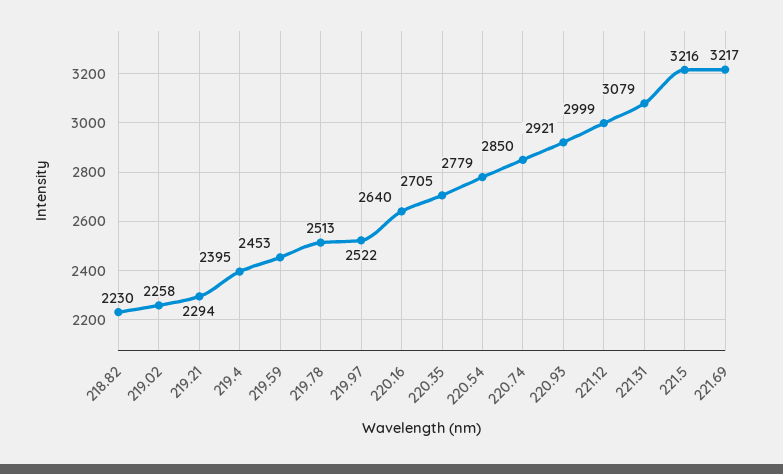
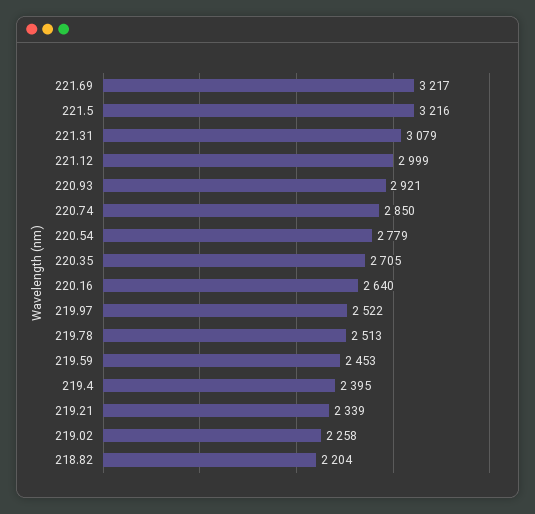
218.82: 2230 -> 2204
219.21: 2294 -> 2339

